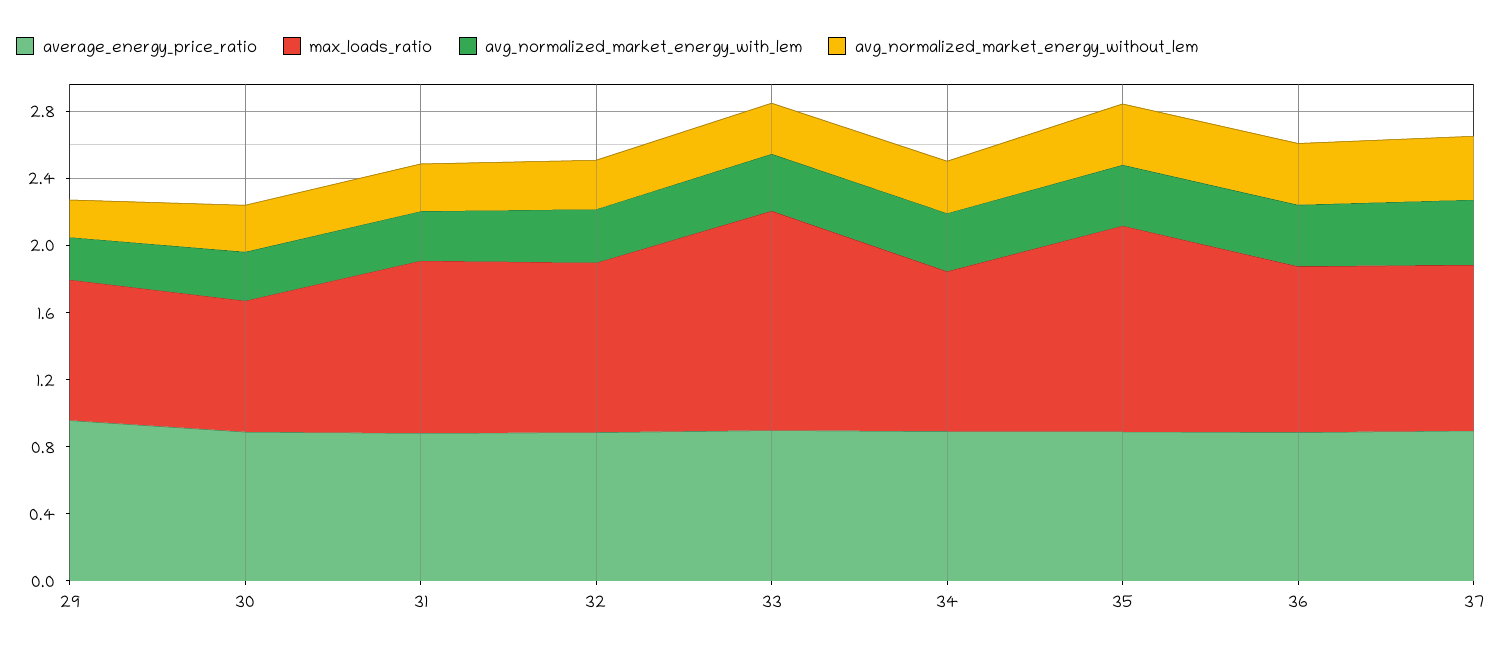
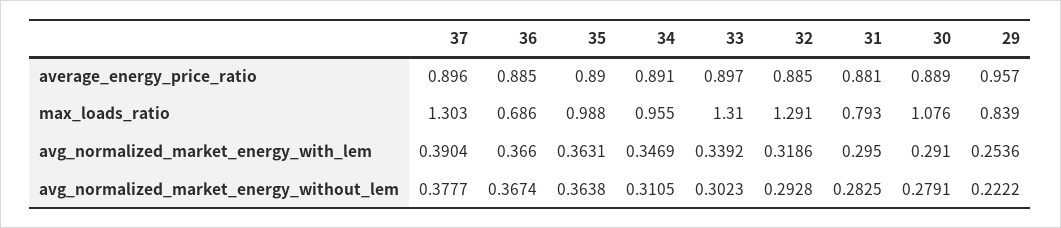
max_loads_ratio, 30: 0.8 -> 1.076
max_loads_ratio, 31: 1 -> 0.793
max_loads_ratio, 32: 1 -> 1.291
max_loads_ratio, 35: 1.2 -> 0.988
max_loads_ratio, 36: 1 -> 0.686
max_loads_ratio, 37: 1 -> 1.303

